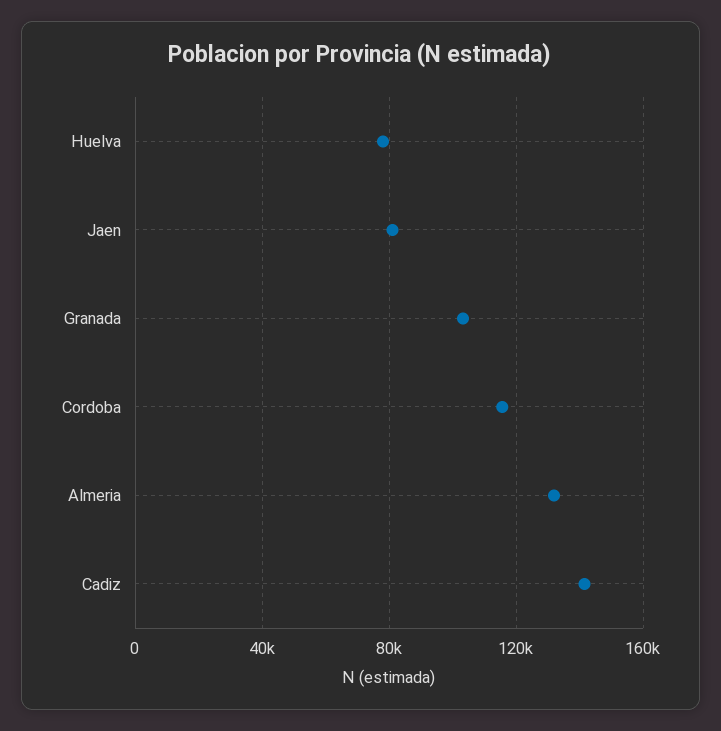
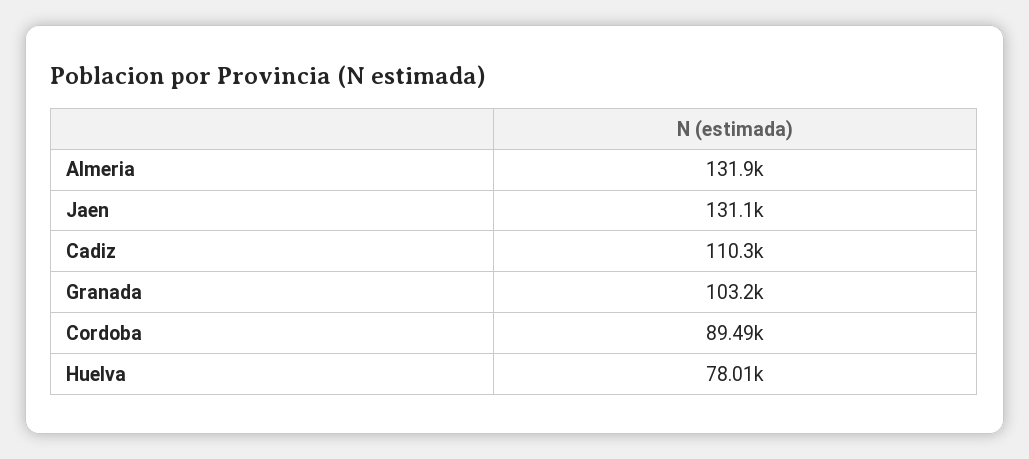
Jaen: 80000 -> 131100
Cordoba: 115000 -> 89490
Cadiz: 140000 -> 110300

